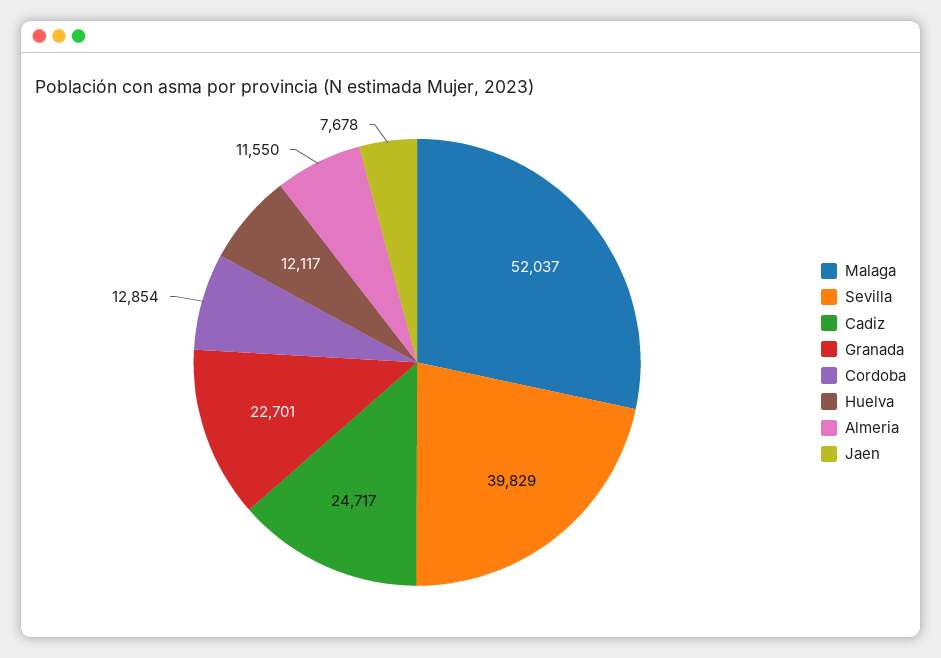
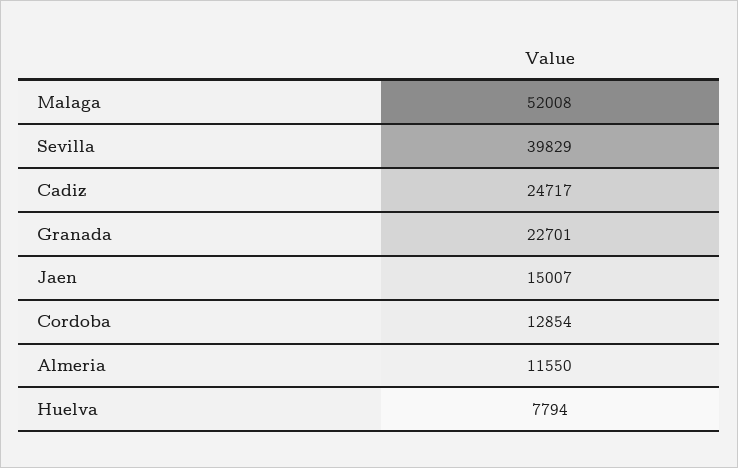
Malaga: 52037 -> 52008
Huelva: 12117 -> 7794
Jaen: 7678 -> 15007

